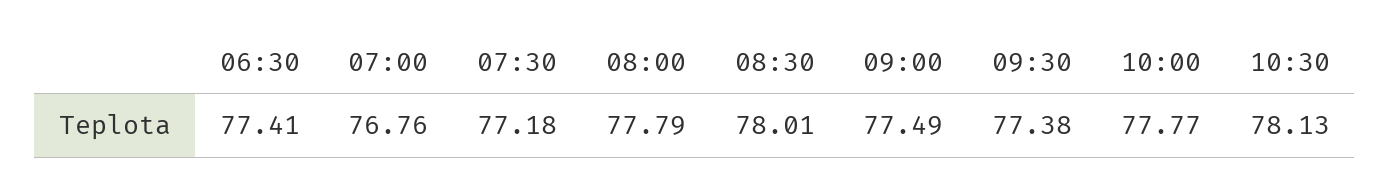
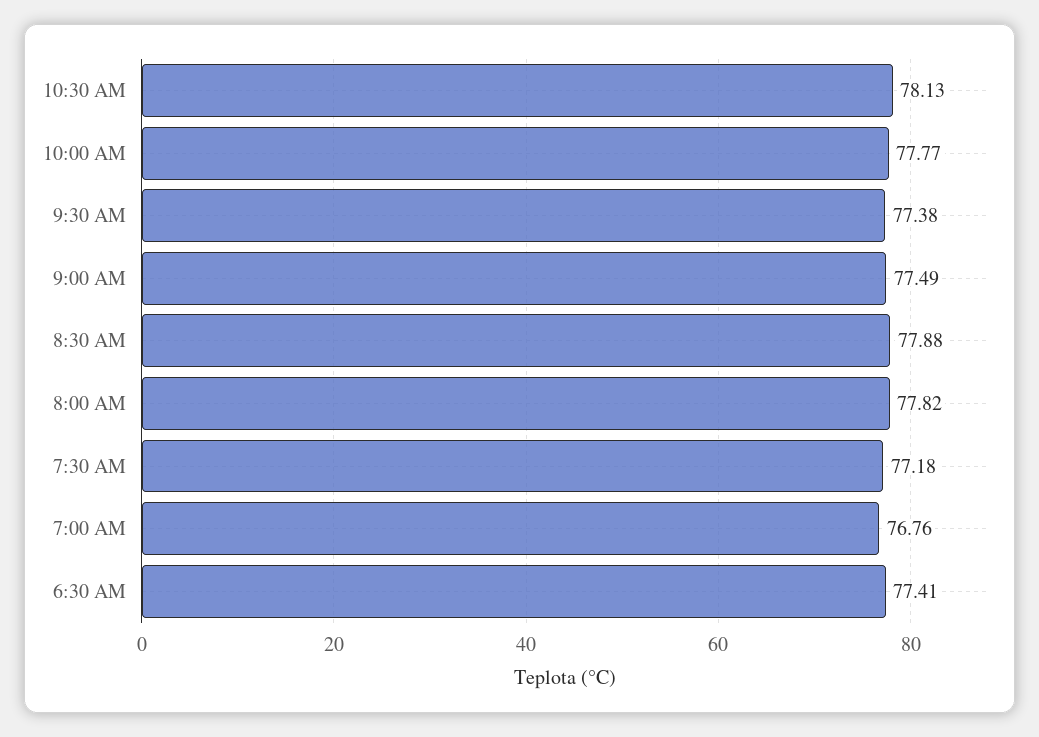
08:00: 77.79 -> 77.82
08:30: 78.01 -> 77.88

